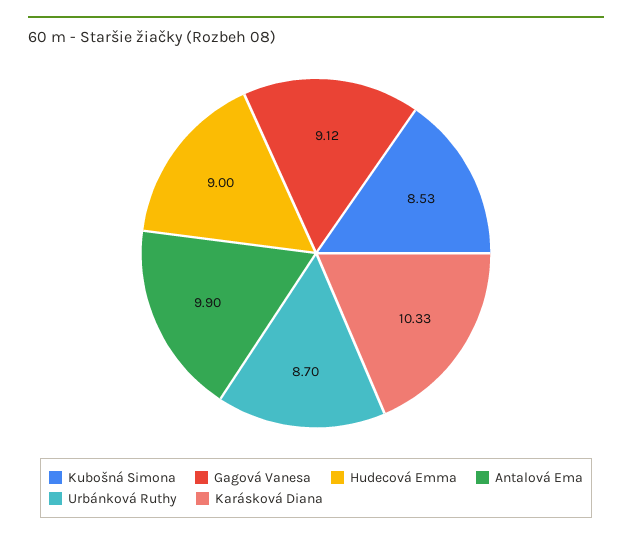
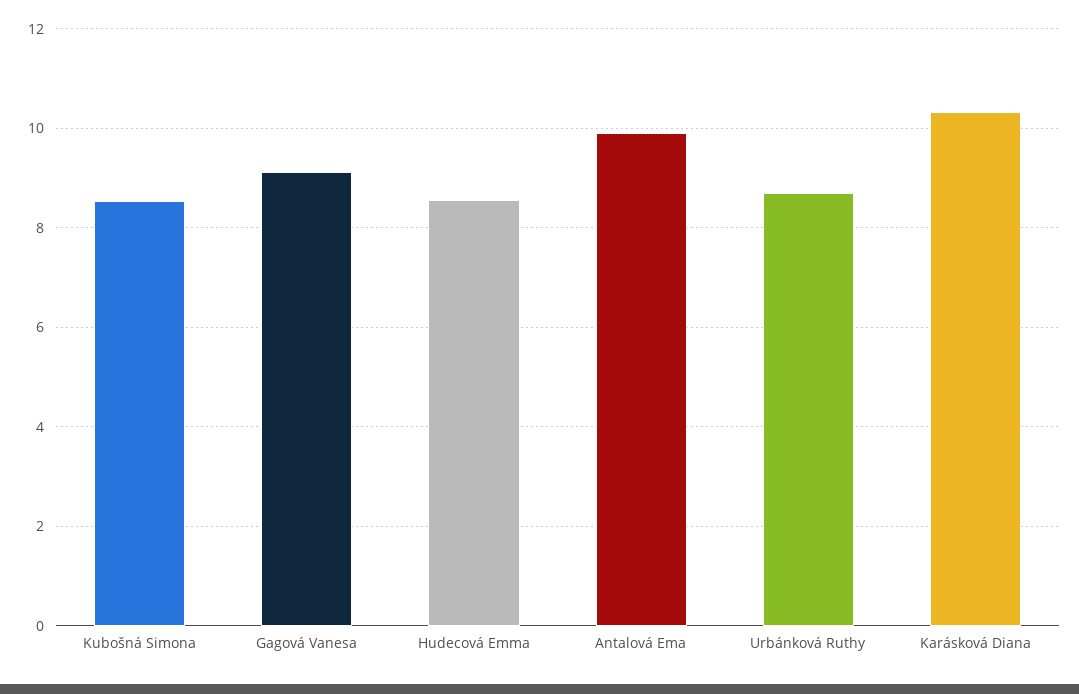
Hudecová Emma: 9 -> 8.6

